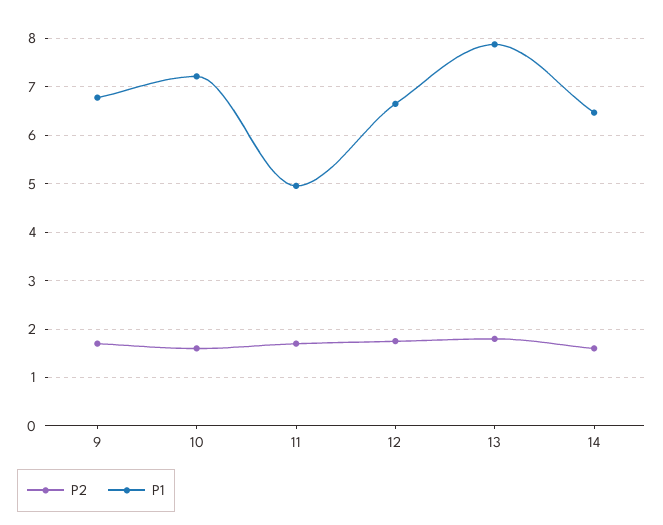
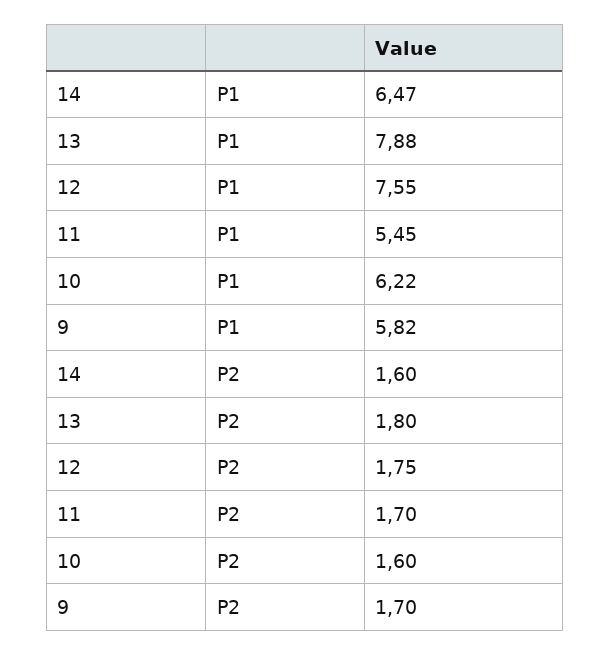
P1, 9: 6.8 -> 5.82
P1, 10: 7.2 -> 6.22
P1, 11: 5 -> 5.45
P1, 12: 6.6 -> 7.55

